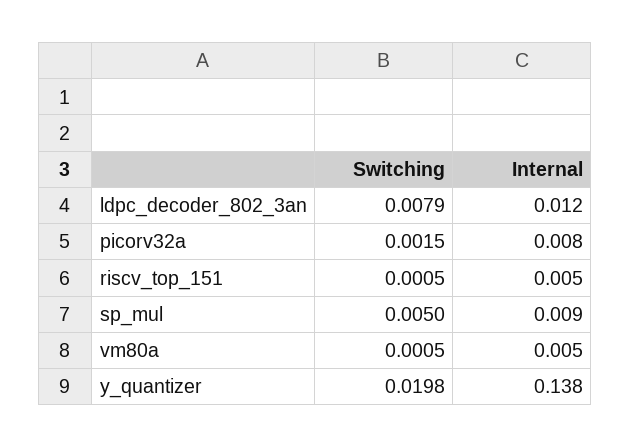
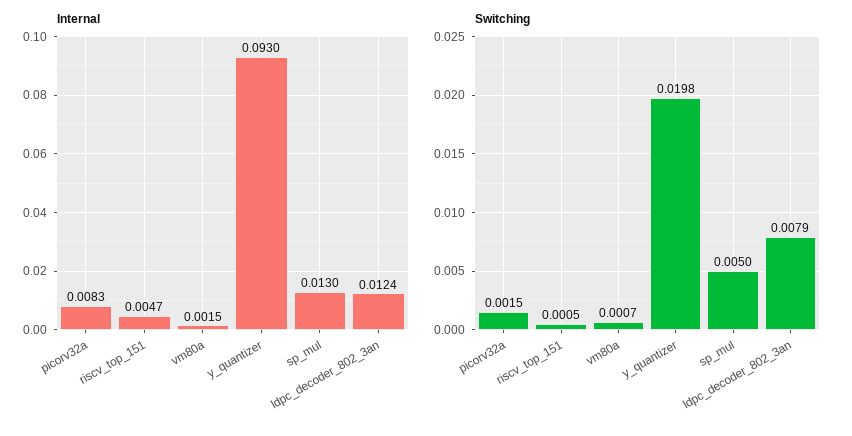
Internal, sp_mul: 0.009 -> 0.013
Switching, vm80a: 0.0005 -> 0.0007
Internal, vm80a: 0.005 -> 0.0015
Internal, y_quantizer: 0.138 -> 0.093

